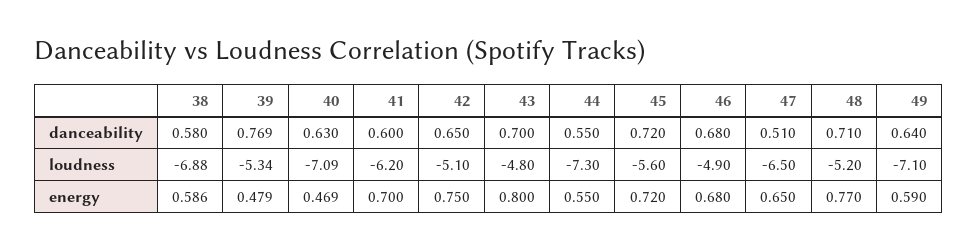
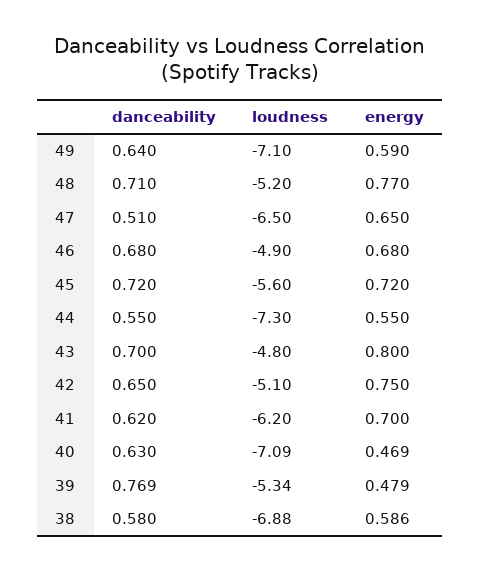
41, danceability: 0.6 -> 0.62

